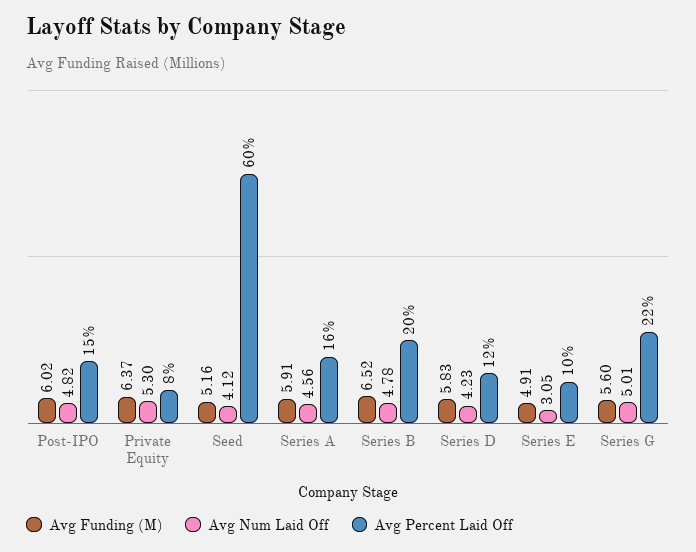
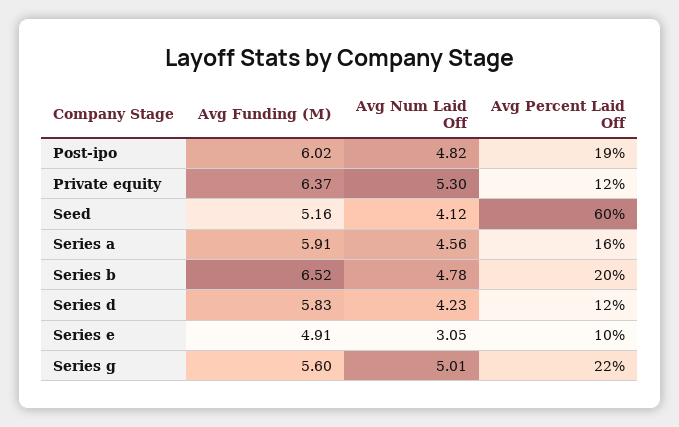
Avg Percent Laid Off, Post-IPO: 15 -> 19
Avg Percent Laid Off, Private Equity: 8 -> 12

